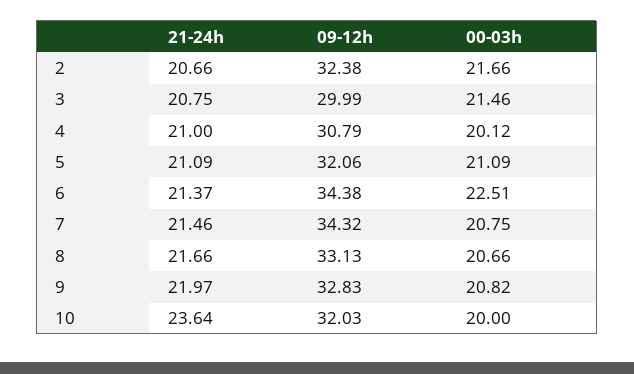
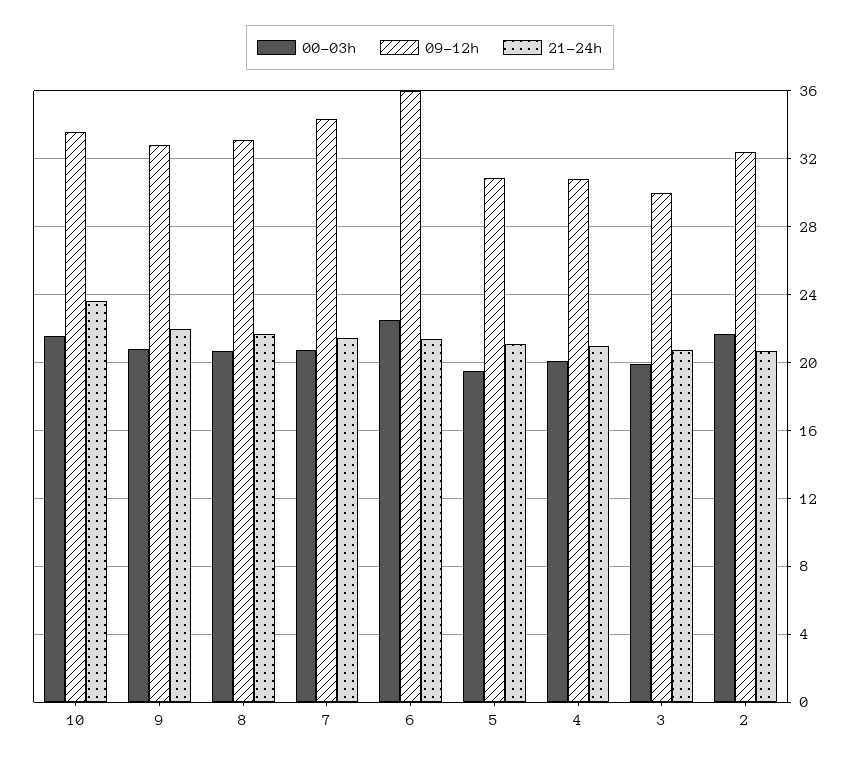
00-03h, 3: 21.46 -> 20
09-12h, 5: 32.06 -> 31
00-03h, 5: 21.09 -> 19.5
09-12h, 6: 34.38 -> 36
09-12h, 10: 32.03 -> 33.5
00-03h, 10: 20 -> 21.5

